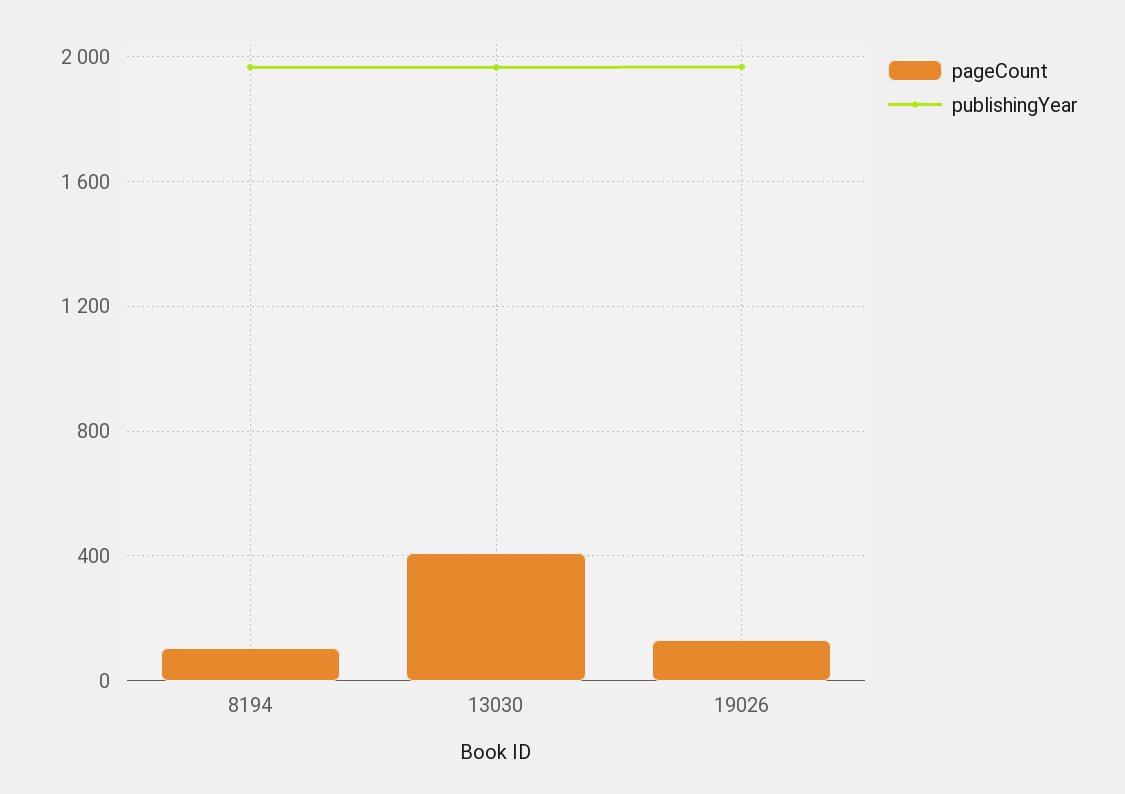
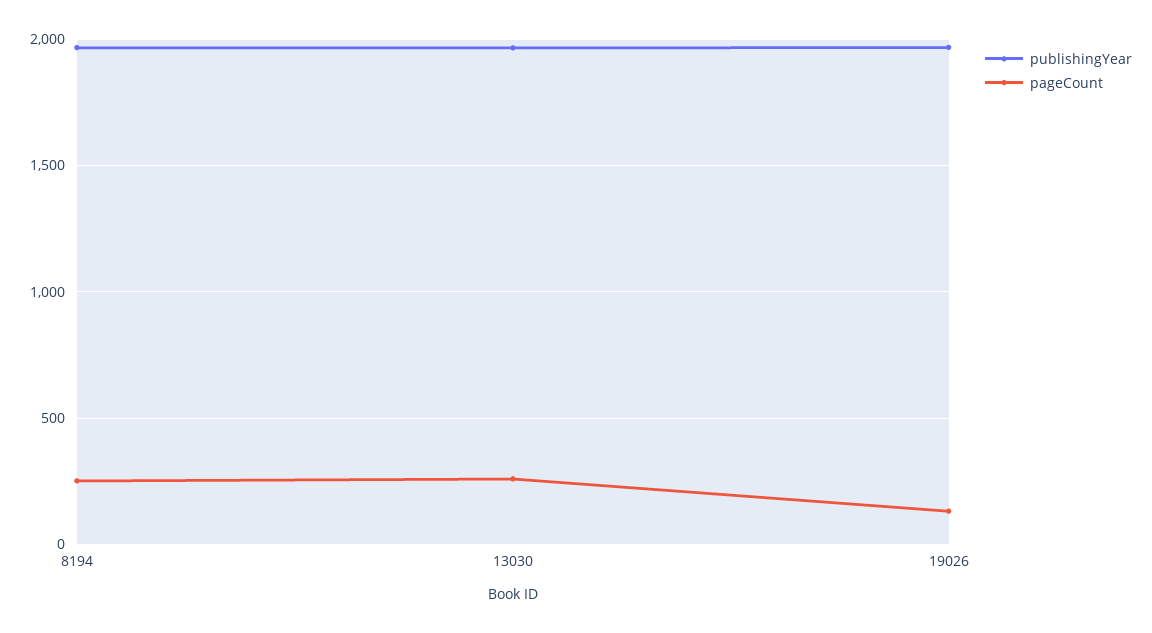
pageCount, 8194: 100 -> 250
pageCount, 13030: 400 -> 250

